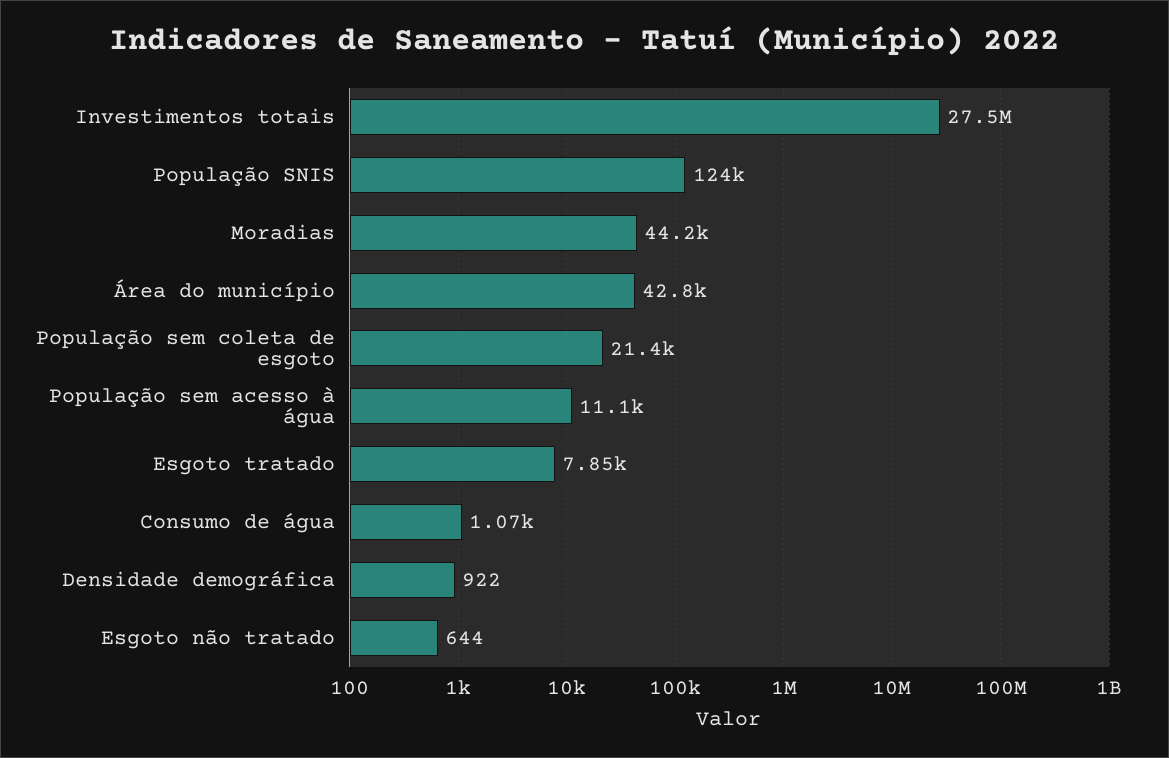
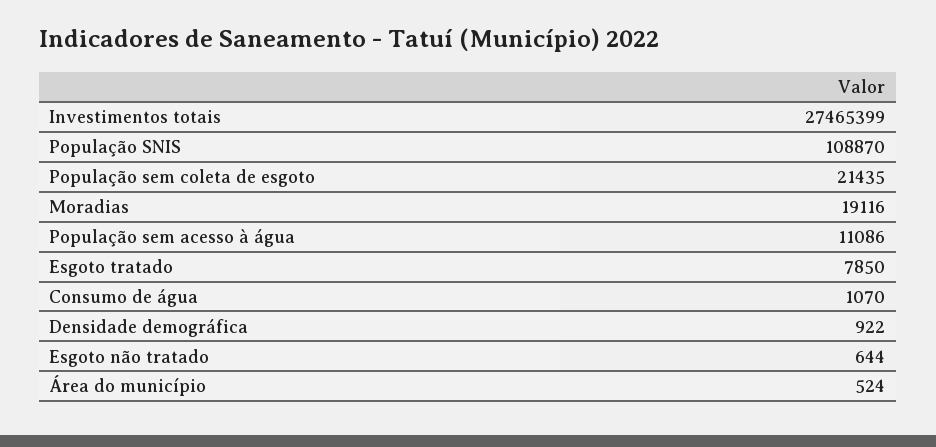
População SNIS: 124000 -> 108870
Moradias: 44200 -> 19116
Área do município: 42800 -> 524

